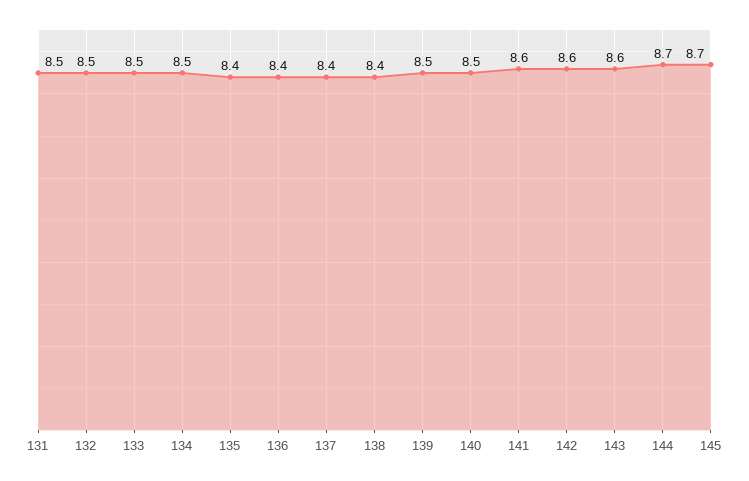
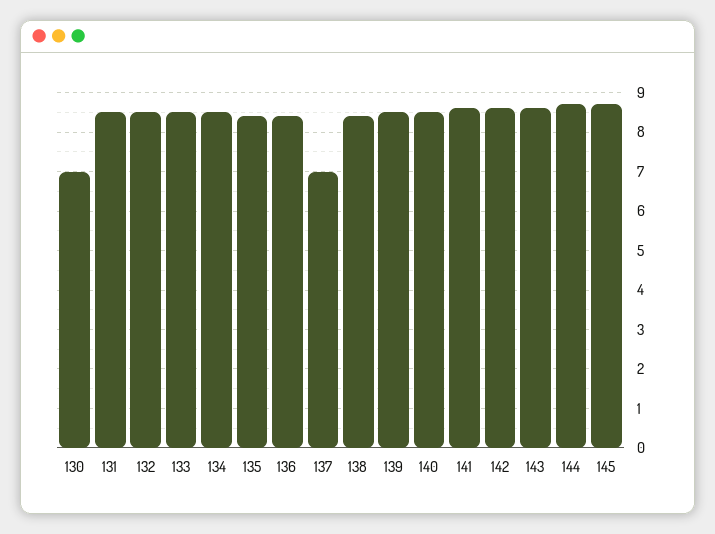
137: 8.4 -> 7
130: none -> 7

